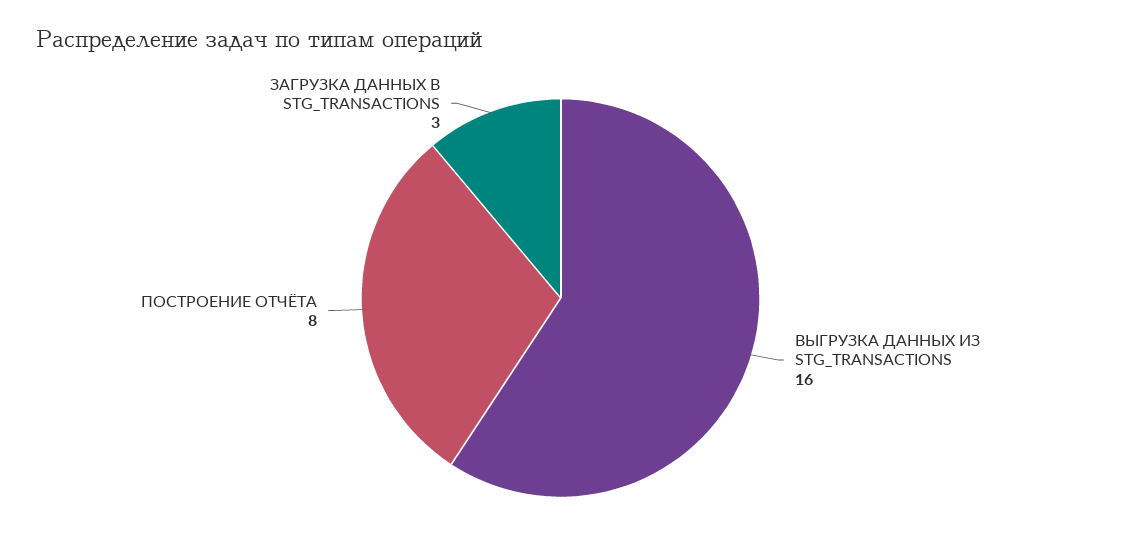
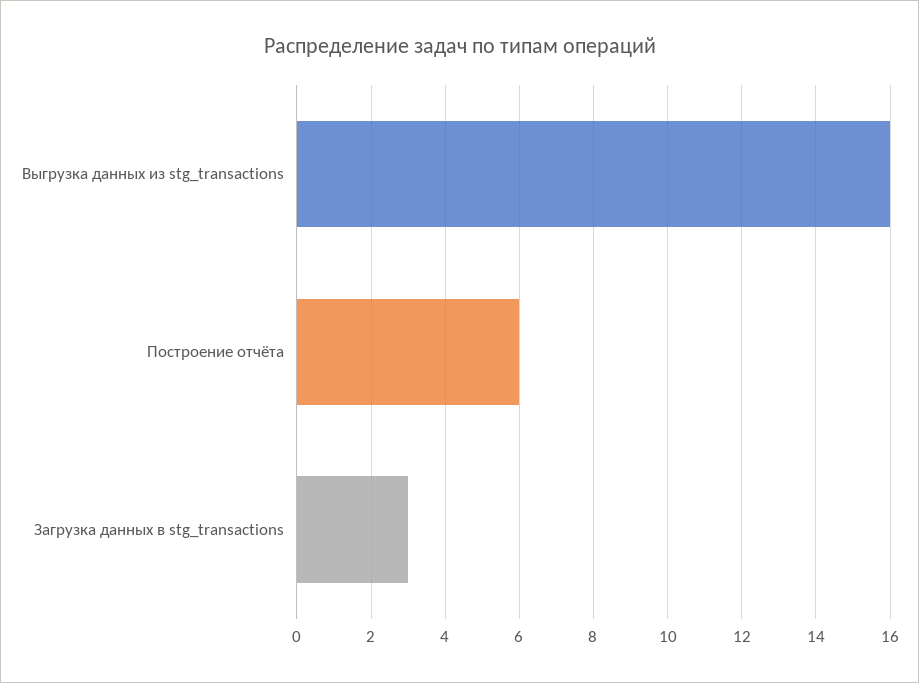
ПОСТРОЕНИЕ ОТЧЁТА: 8 -> 6

